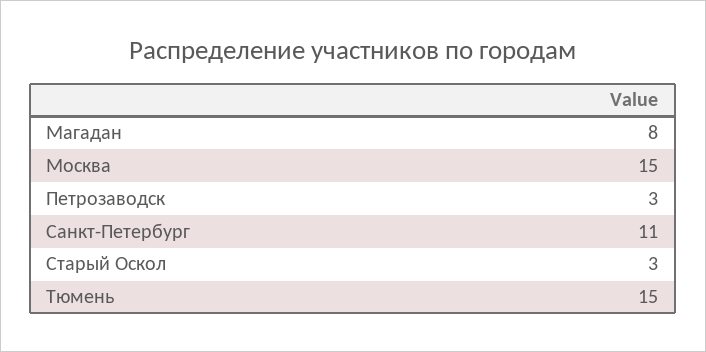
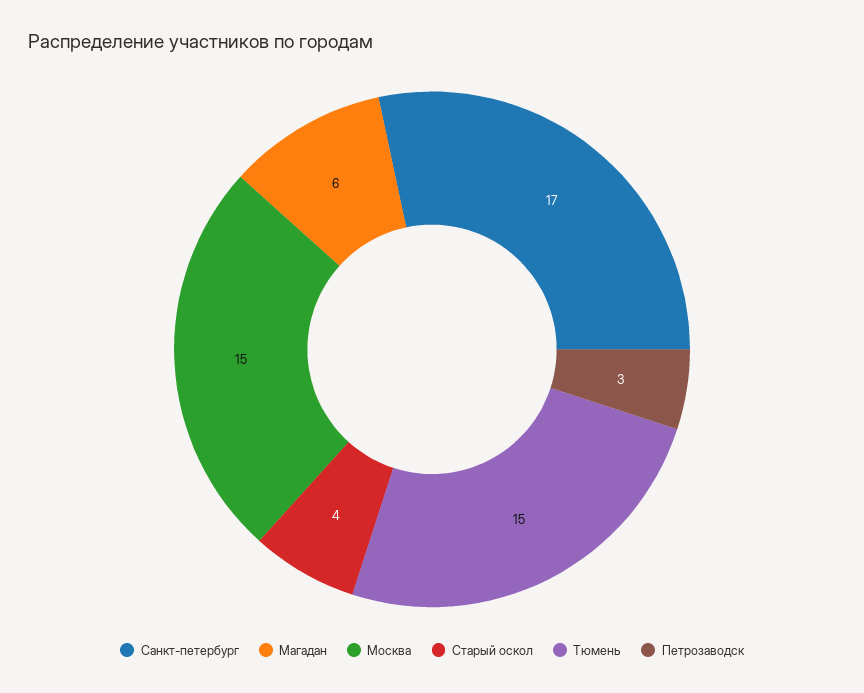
Магадан: 8 -> 6
Санкт-Петербург: 11 -> 17
Старый Оскол: 3 -> 4

